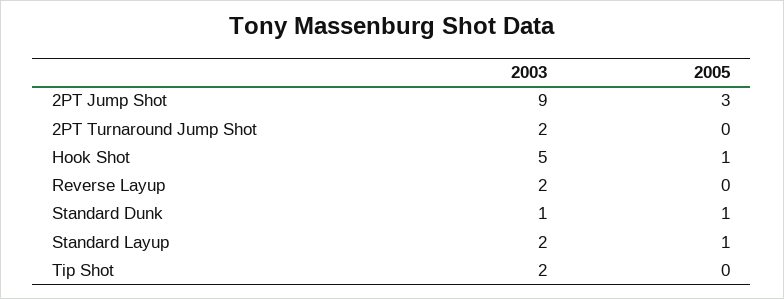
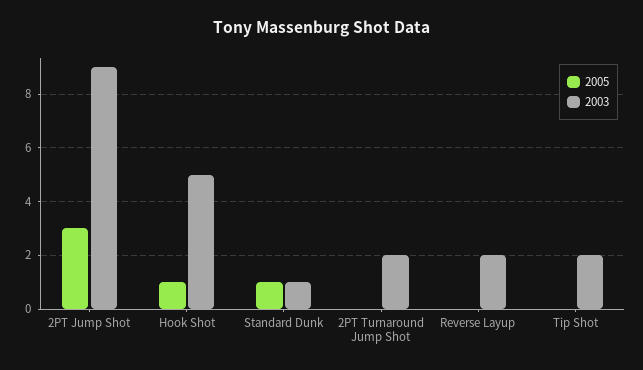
2003, Standard Layup: 2 -> none
2005, Standard Layup: 1 -> none

